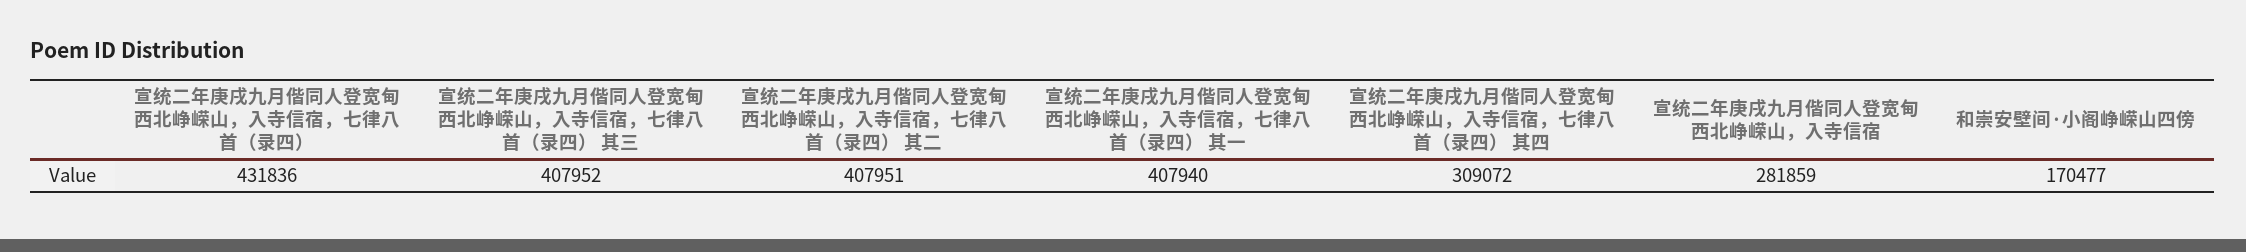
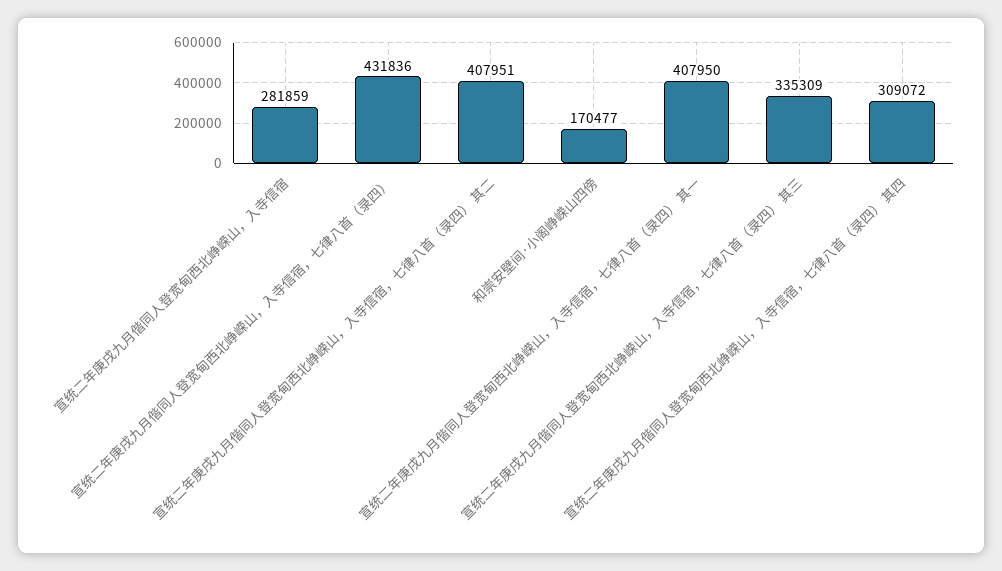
宣统二年庚戌九月偕同人登宽甸西北峥嵘山，入寺信宿，七律八首（录四） 其三: 407952 -> 335309
宣统二年庚戌九月偕同人登宽甸西北峥嵘山，入寺信宿，七律八首（录四） 其一: 407940 -> 407950

